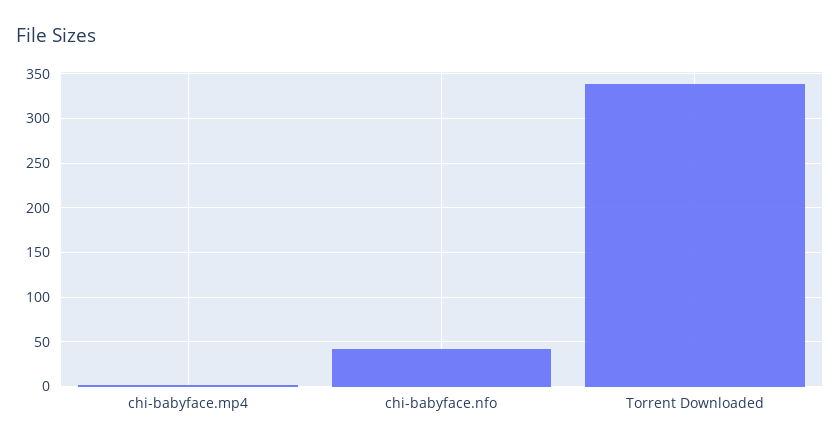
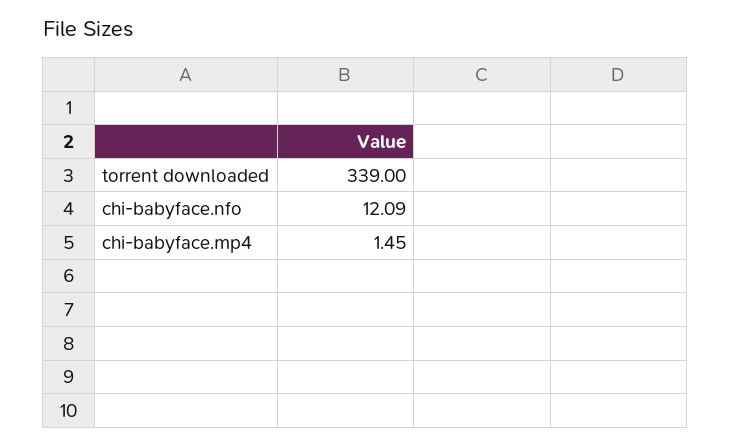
chi-babyface.nfo: 40 -> 12.09

